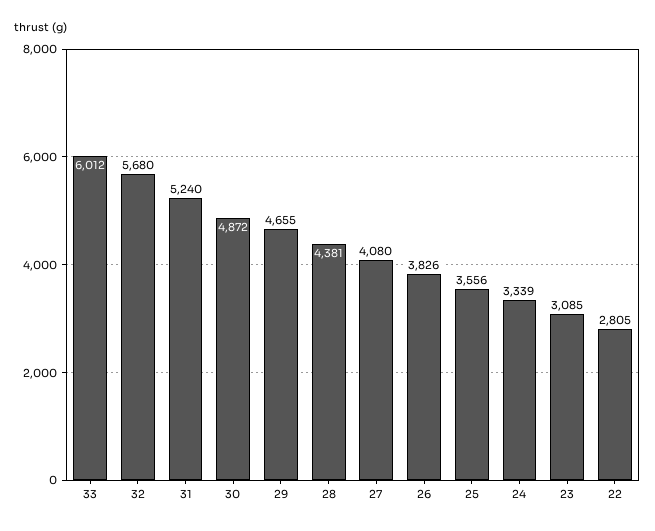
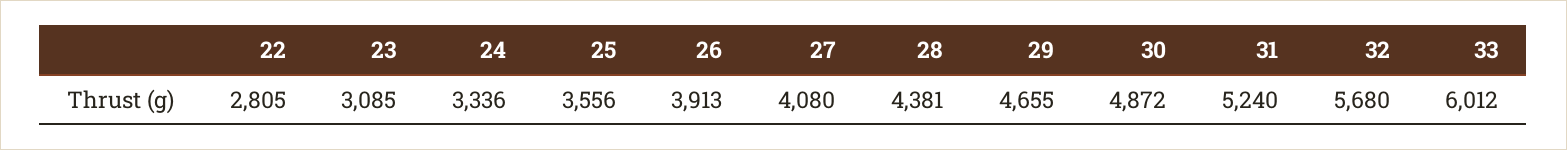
26: 3826 -> 3913
24: 3339 -> 3336

